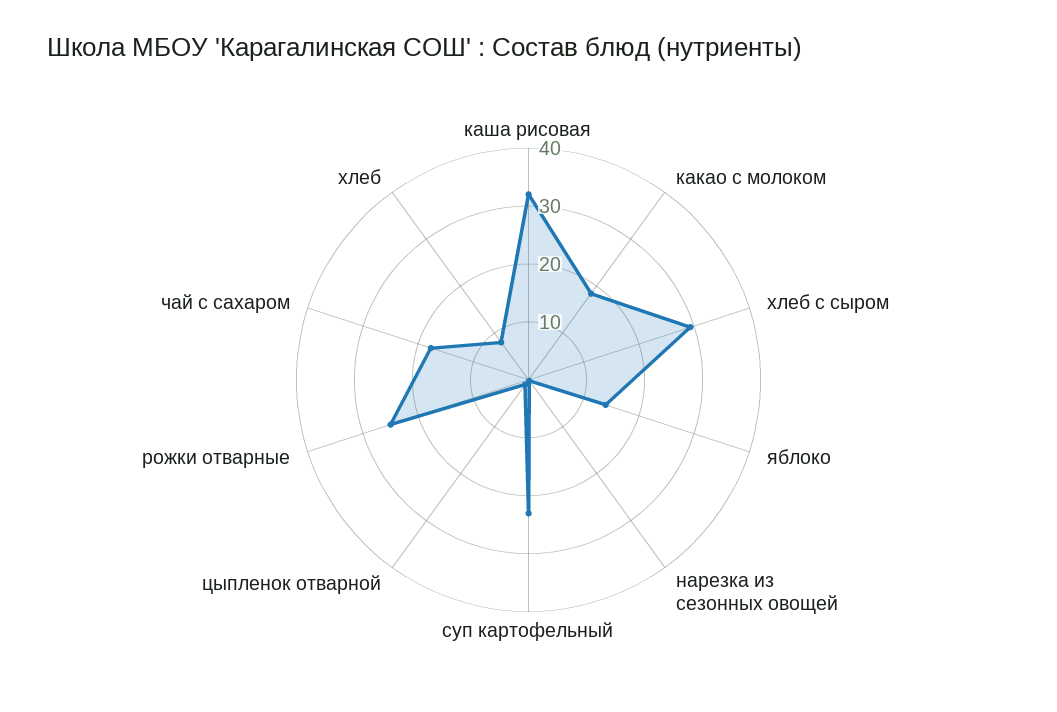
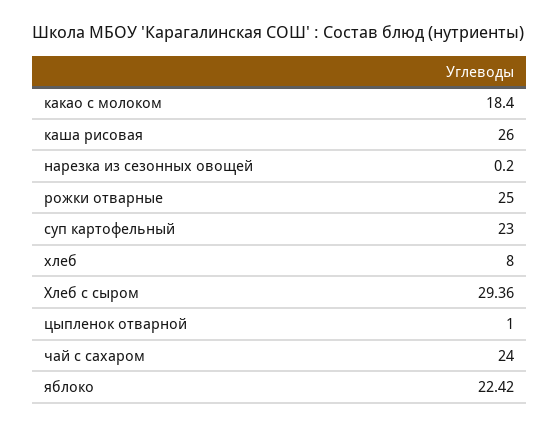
каша рисовая: 32 -> 26
яблоко: 14 -> 22.42
чай с сахаром: 18 -> 24

